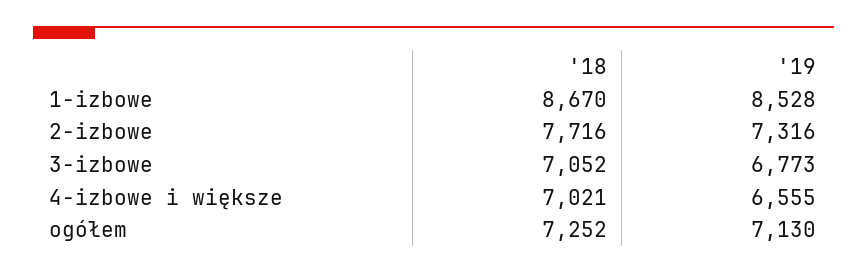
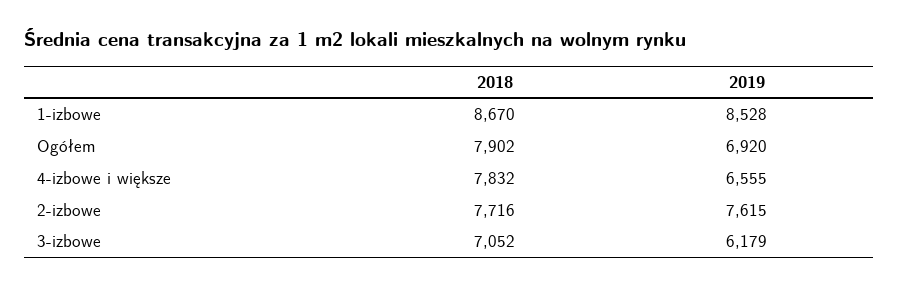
'19, 2-izbowe: 7316 -> 7615
'19, 3-izbowe: 6773 -> 6179
'18, 4-izbowe i większe: 7021 -> 7832
'18, ogółem: 7252 -> 7902
'19, ogółem: 7130 -> 6920

